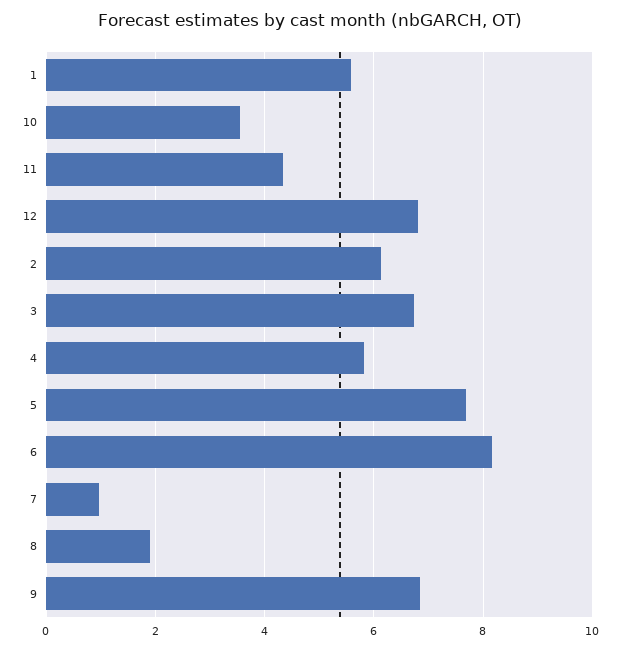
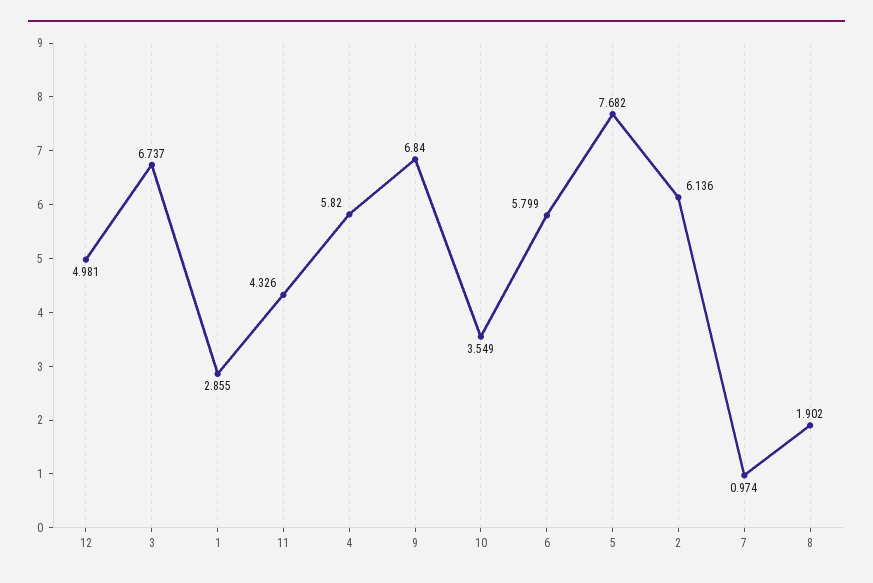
1: 5.6 -> 2.855
12: 6.8 -> 4.981
6: 8.2 -> 5.799

